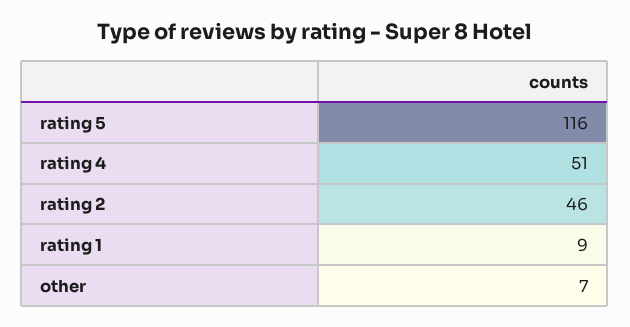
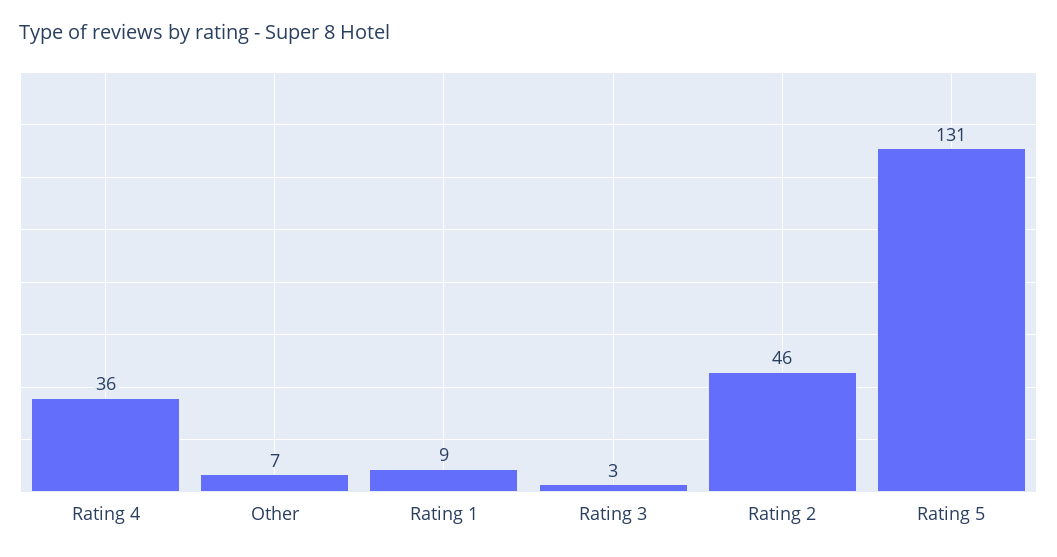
rating 5: 116 -> 131
rating 4: 51 -> 36
Rating 3: none -> 3

